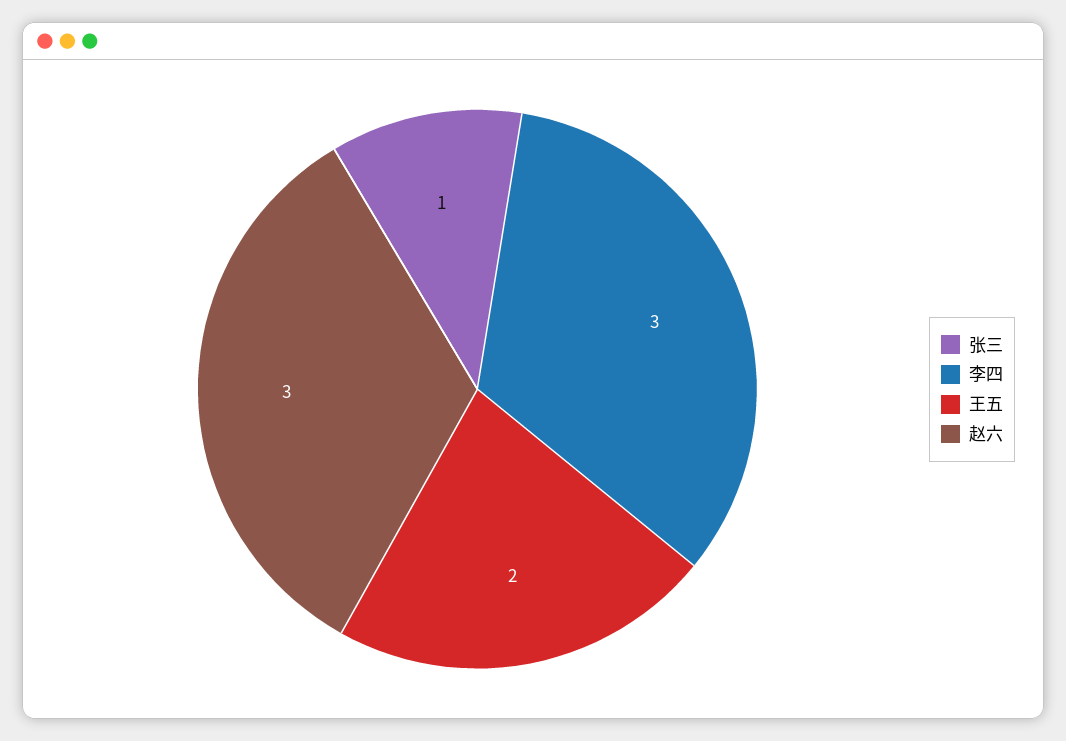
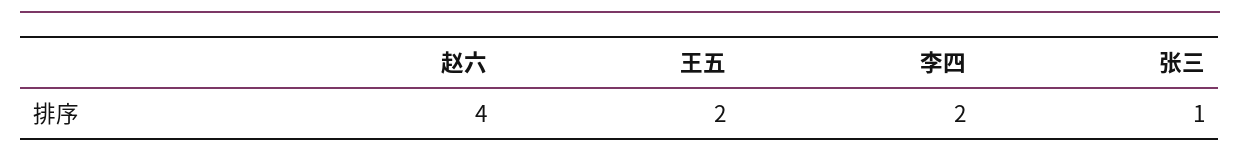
李四: 3 -> 2
赵六: 3 -> 4

